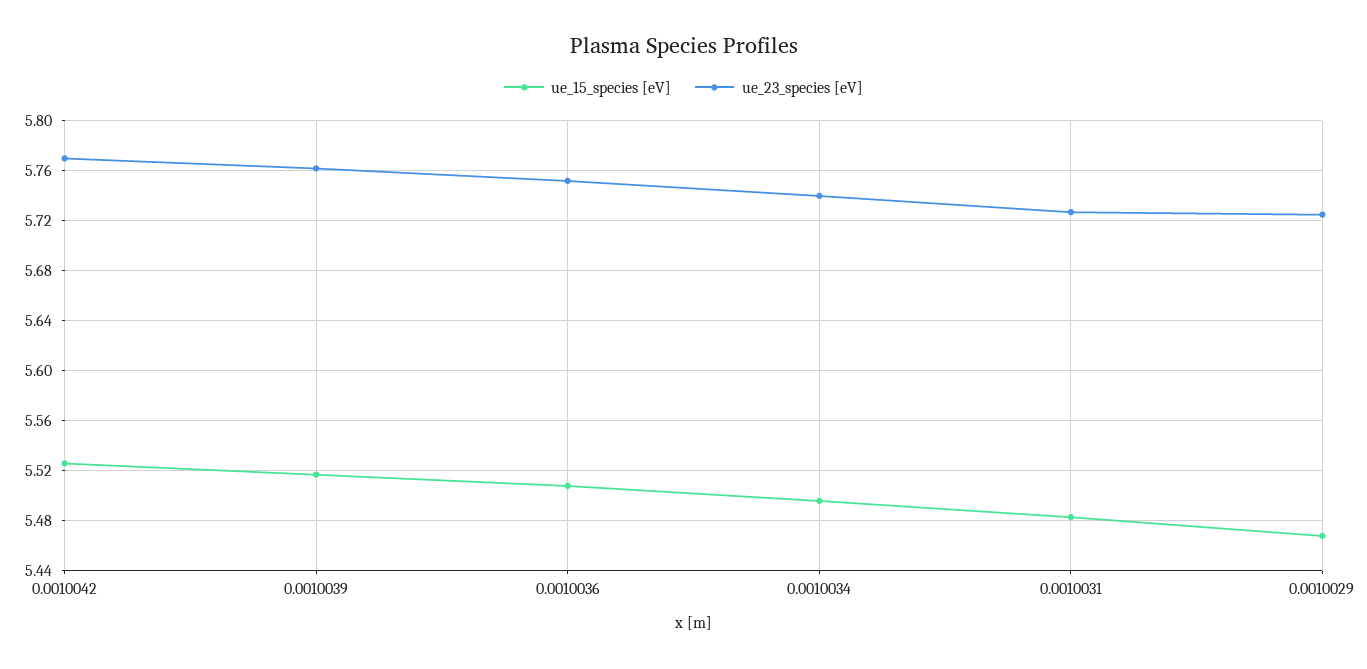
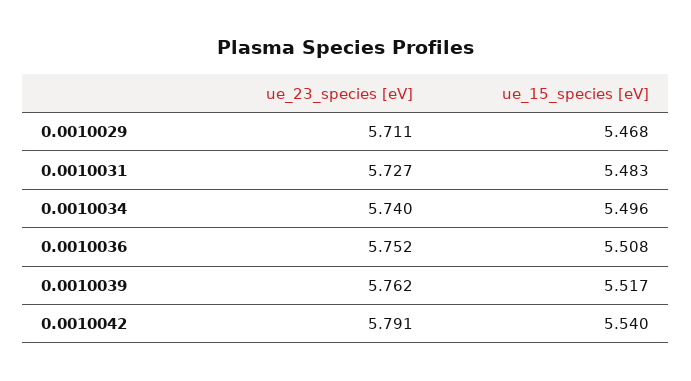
ue_15_species [eV], 0.0010042: 5.525 -> 5.54
ue_23_species [eV], 0.0010042: 5.77 -> 5.791
ue_23_species [eV], 0.0010029: 5.725 -> 5.711

